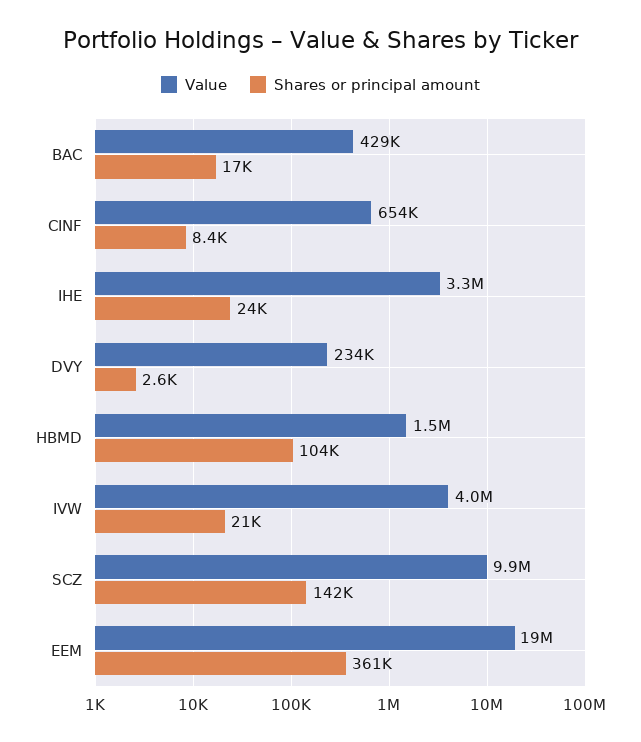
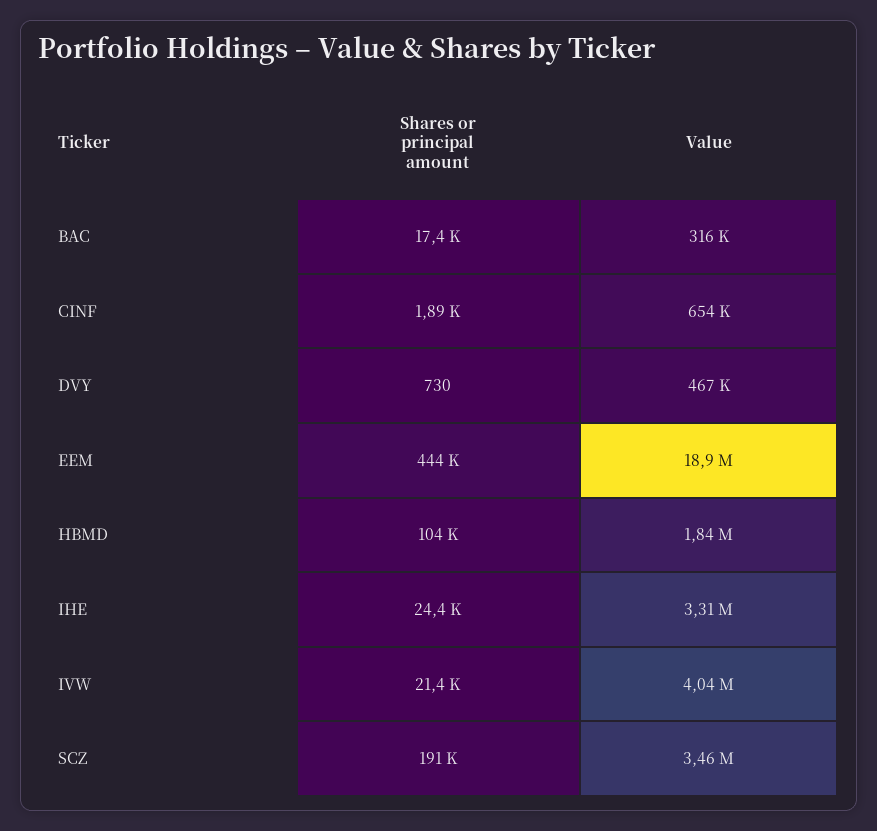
Value, BAC: 429000 -> 316000
Shares or principal amount, CINF: 8400 -> 1890
Value, DVY: 234000 -> 467000
Shares or principal amount, DVY: 2600 -> 730
Value, HBMD: 1500000 -> 1840000
Value, SCZ: 9900000 -> 3460000
Shares or principal amount, SCZ: 142000 -> 191000
Shares or principal amount, EEM: 361000 -> 444000

